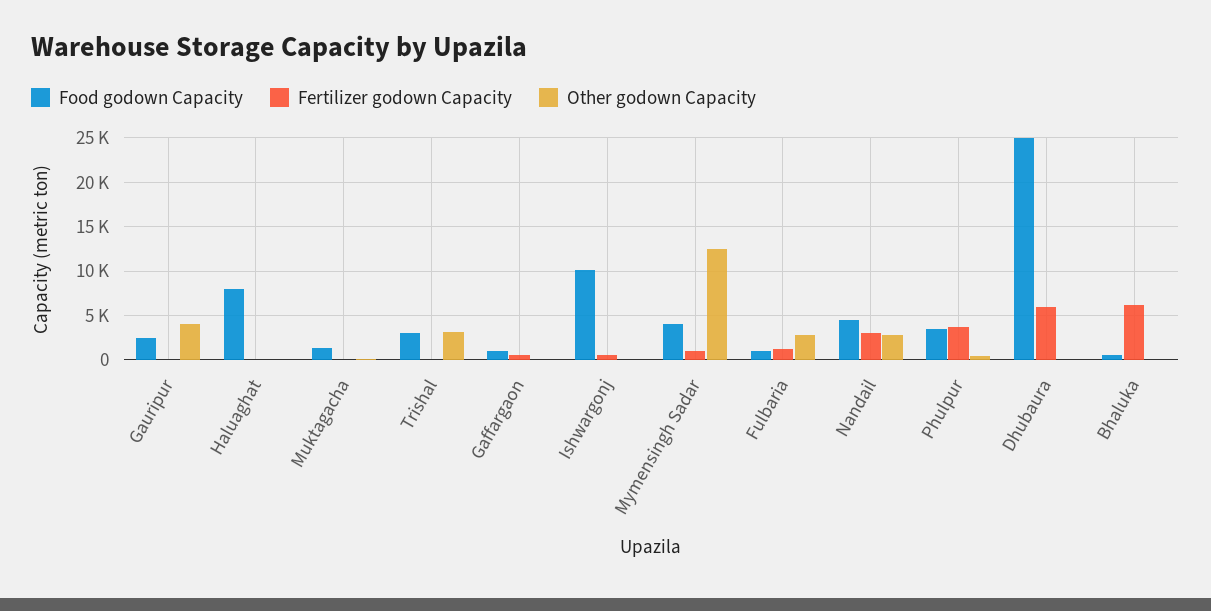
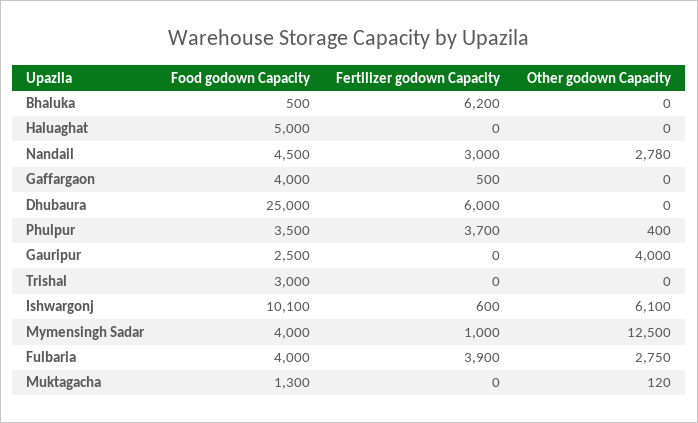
Food godown Capacity, Haluaghat: 8000 -> 5000
Other godown Capacity, Trishal: 3000 -> 0
Food godown Capacity, Gaffargaon: 1000 -> 4000
Other godown Capacity, Ishwargonj: 0 -> 6100
Food godown Capacity, Fulbaria: 1000 -> 4000
Fertilizer godown Capacity, Fulbaria: 1000 -> 3900

